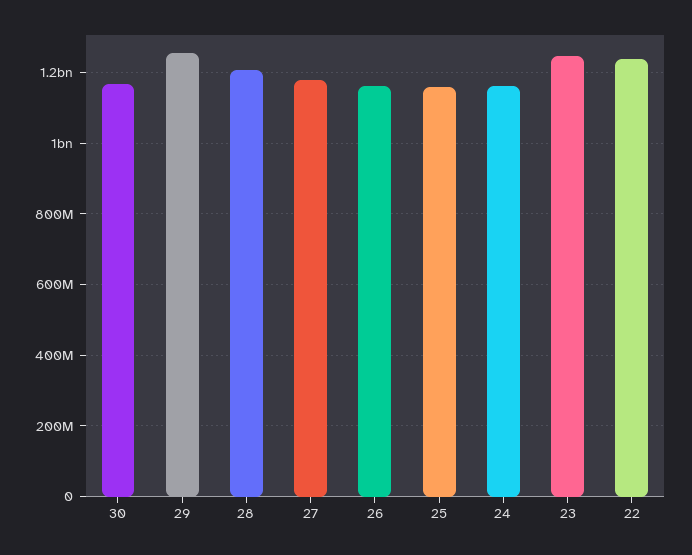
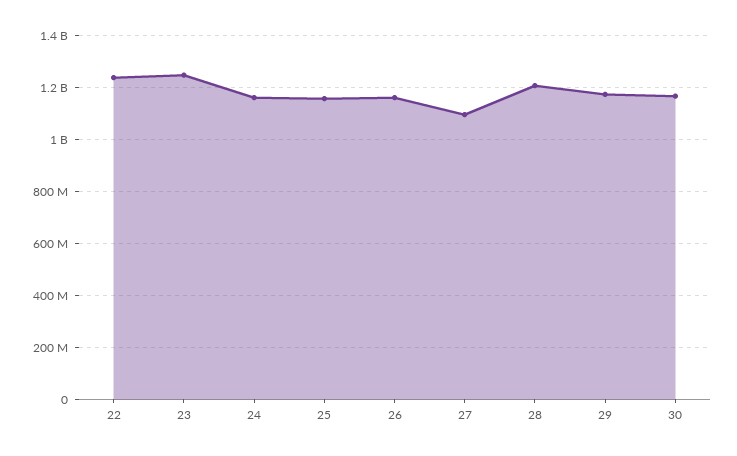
29: 1260000000 -> 1175000000
27: 1180000000 -> 1100000000

